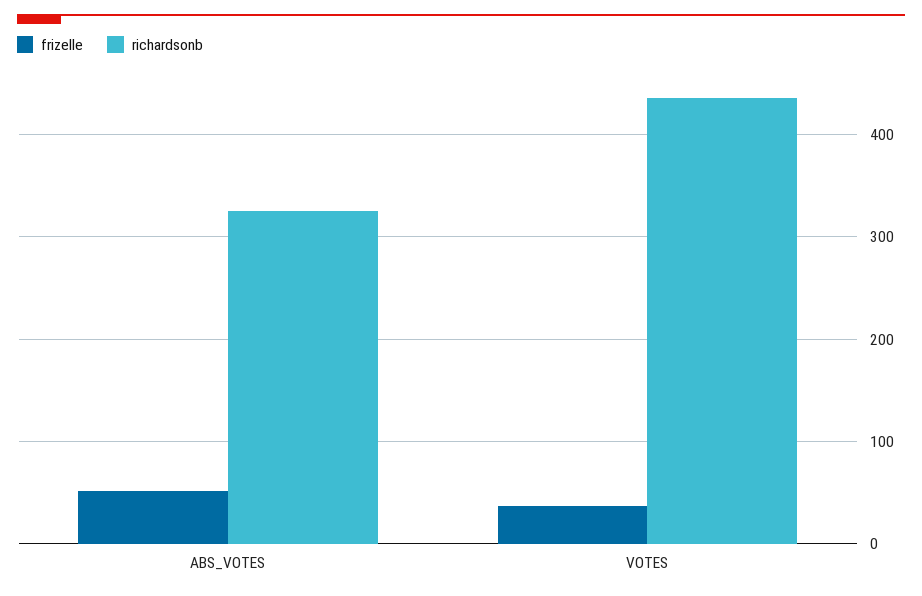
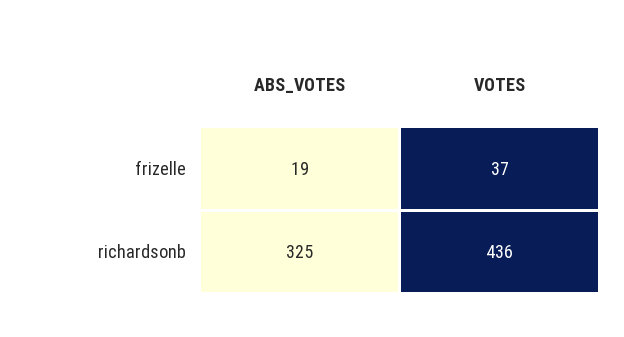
frizelle, ABS_VOTES: 50 -> 19

